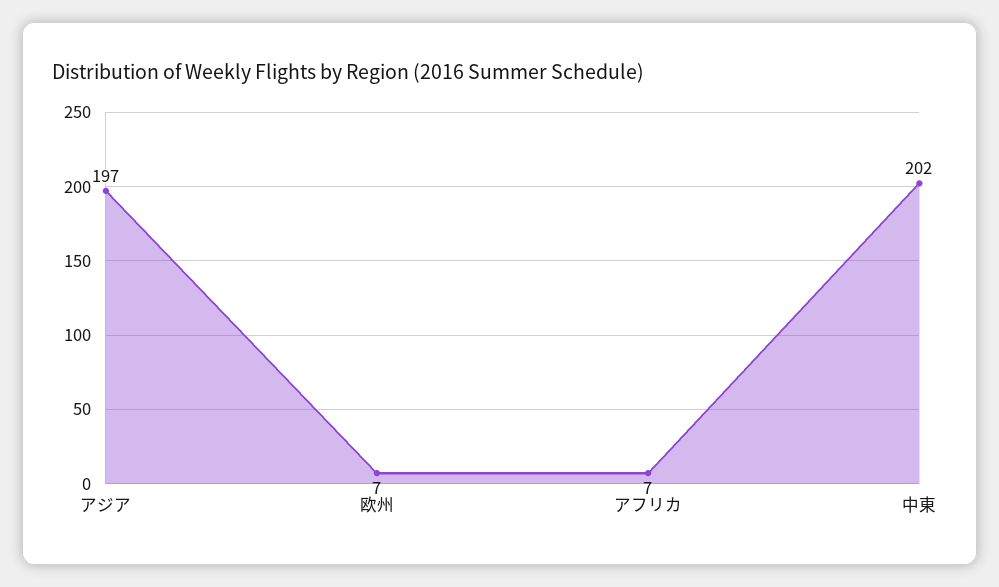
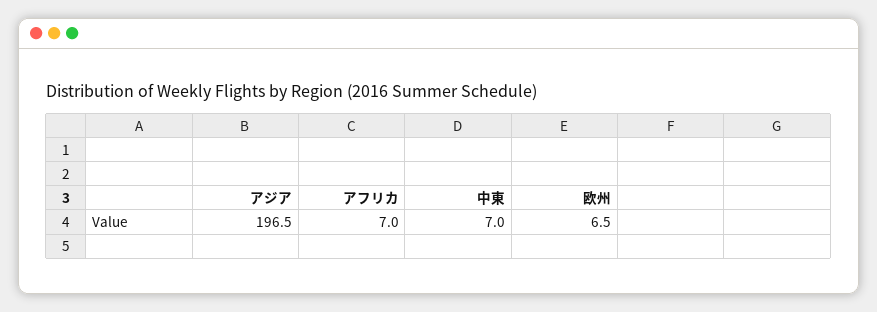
中東: 202 -> 7

